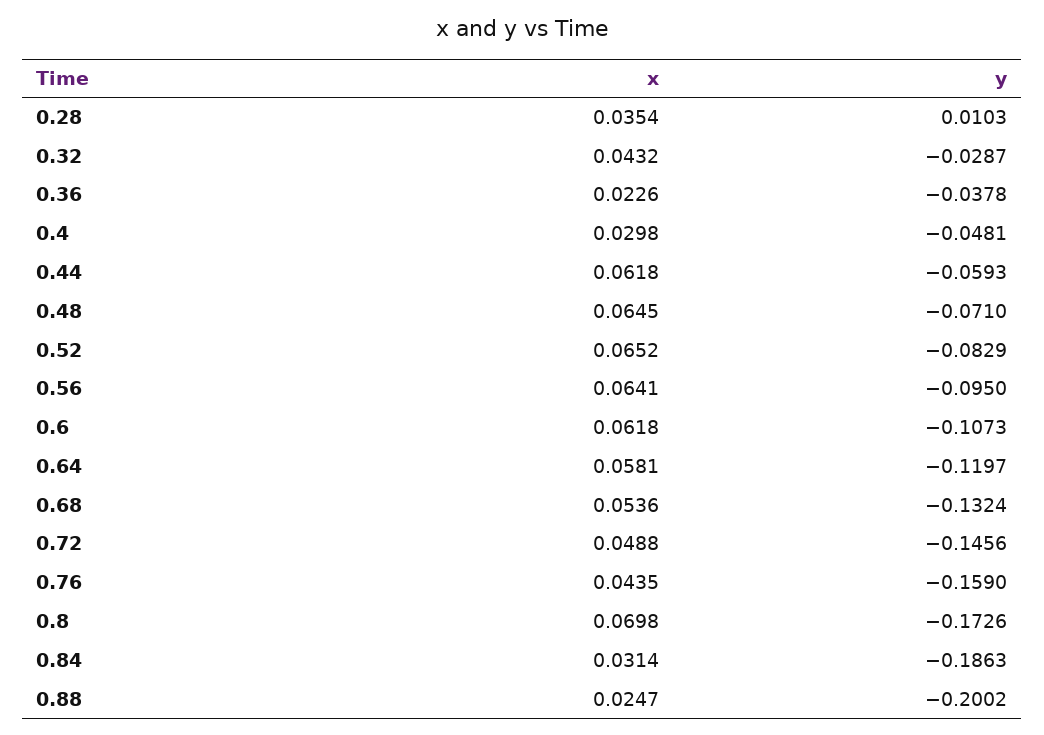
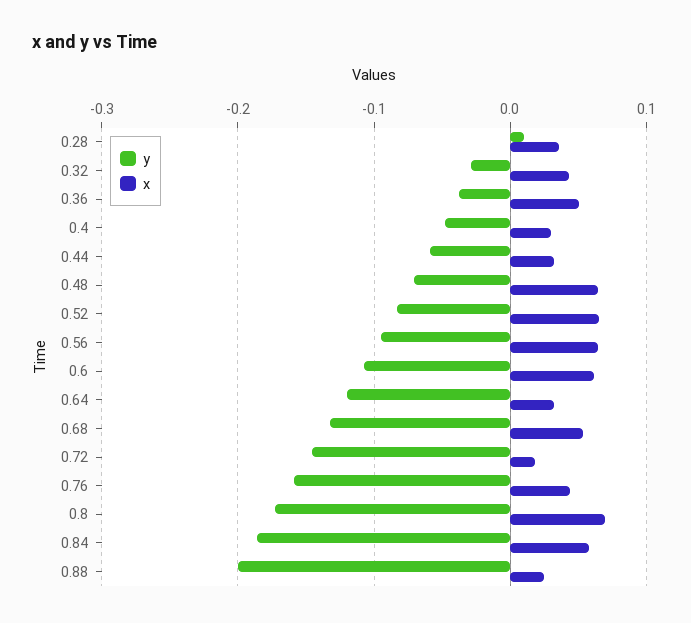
x, 0.36: 0.0226 -> 0.05
x, 0.44: 0.0618 -> 0.03
x, 0.64: 0.0581 -> 0.03
x, 0.72: 0.0488 -> 0.02
x, 0.84: 0.0314 -> 0.06

